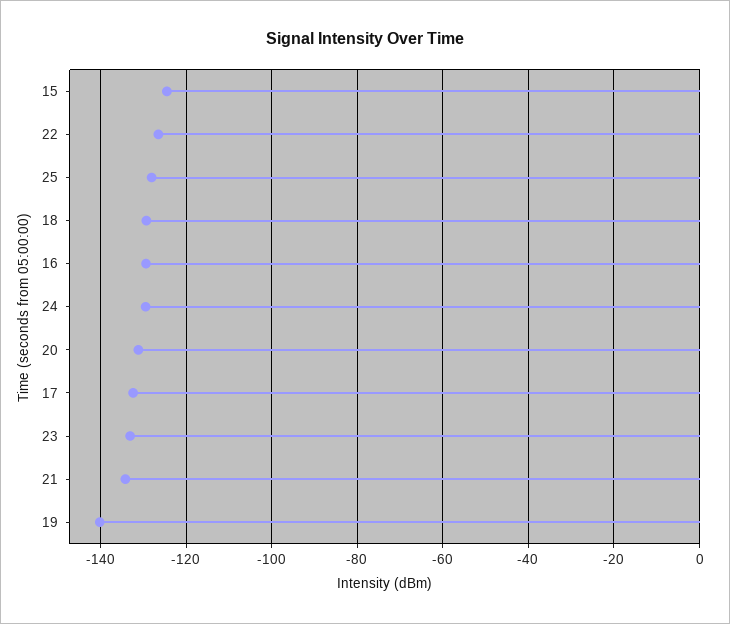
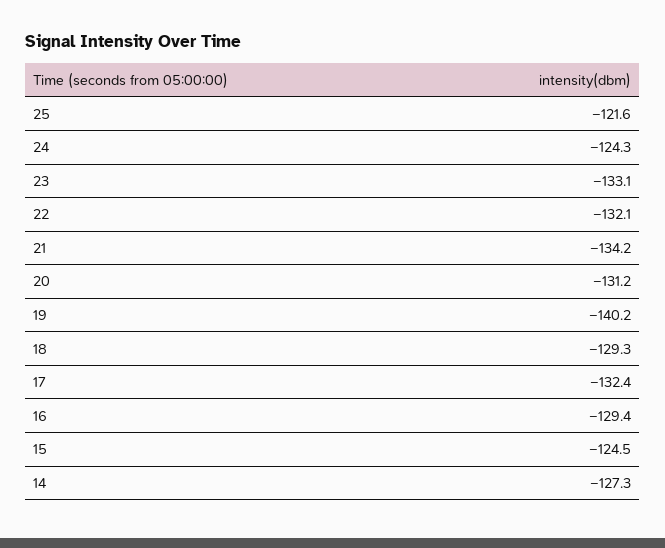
22: -126 -> -132.1
25: -128 -> -121.6
24: -130 -> -124.3
14: none -> -127.3

